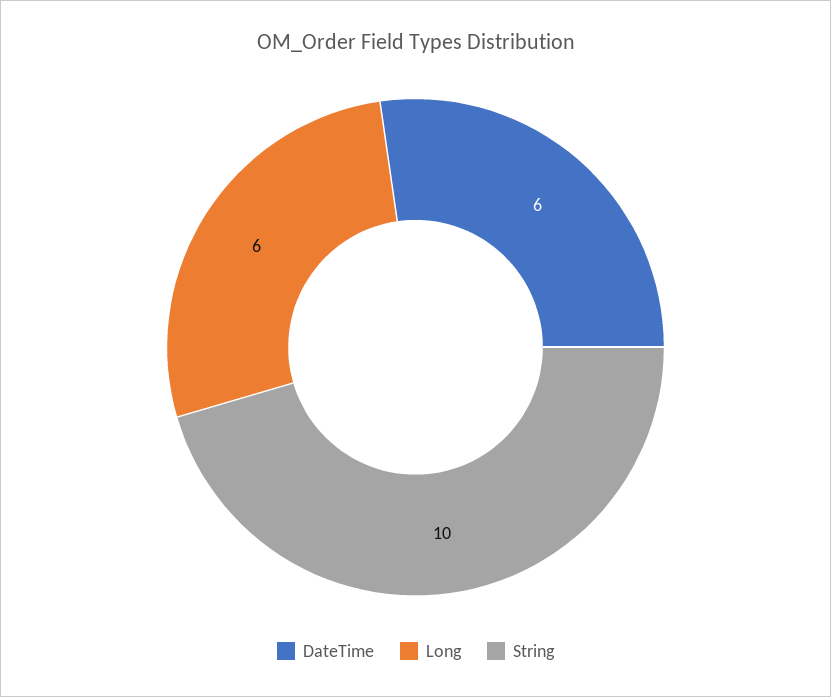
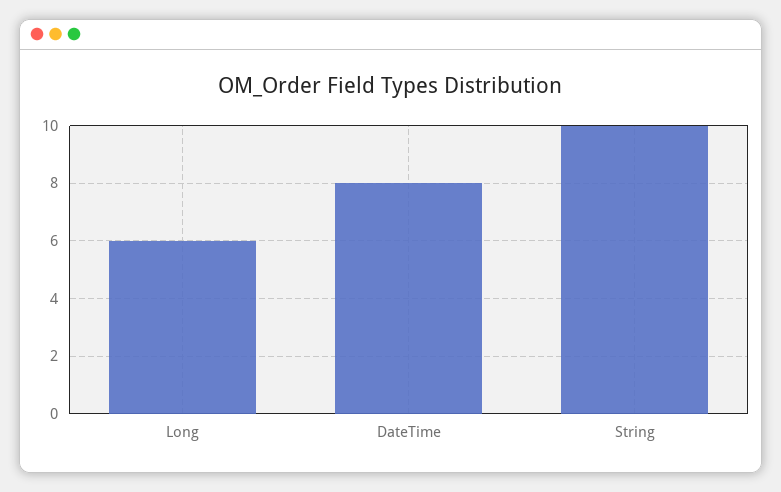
DateTime: 6 -> 8

